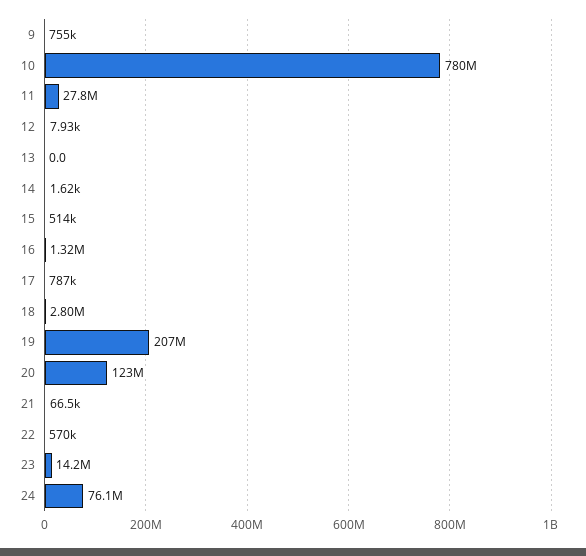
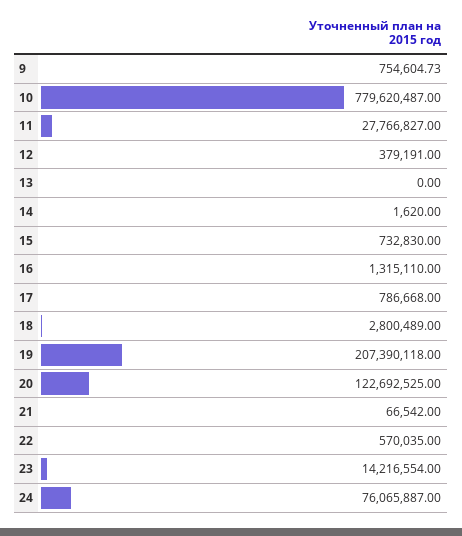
12: 7930 -> 379191
15: 514000 -> 732830

